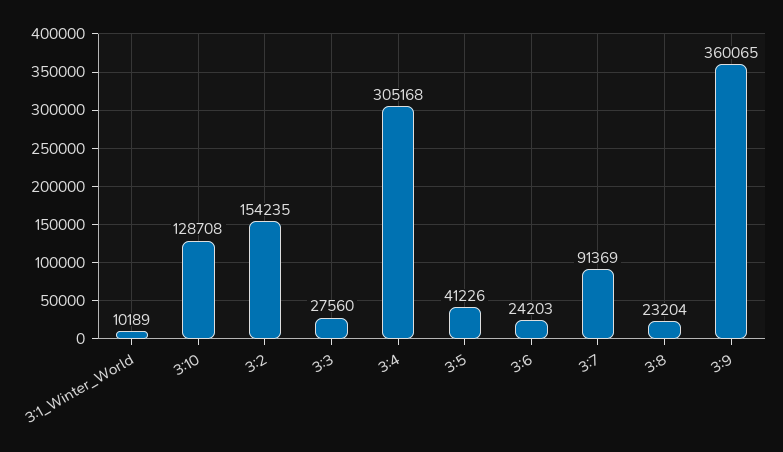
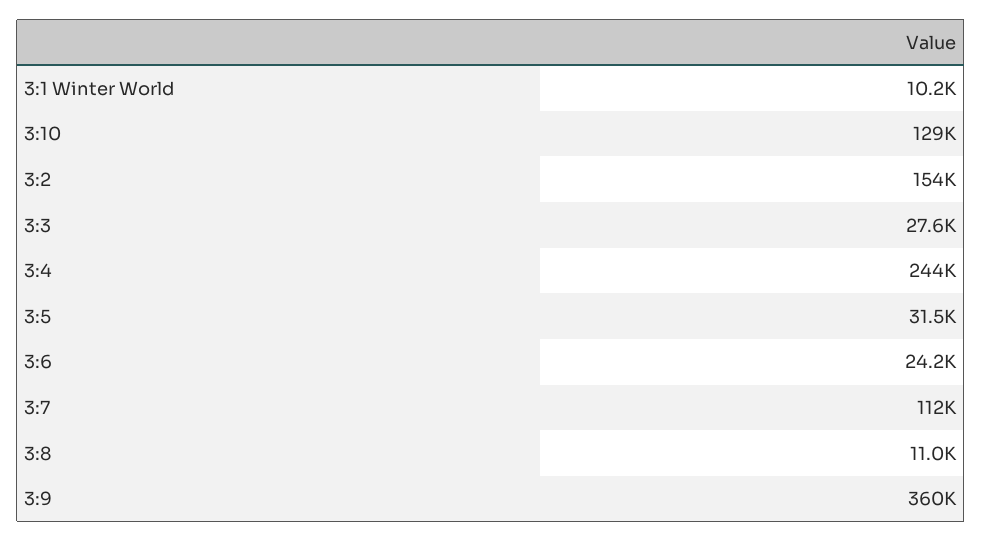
3:4: 305168 -> 244000
3:5: 41226 -> 31500
3:7: 91369 -> 112000
3:8: 23204 -> 11000

